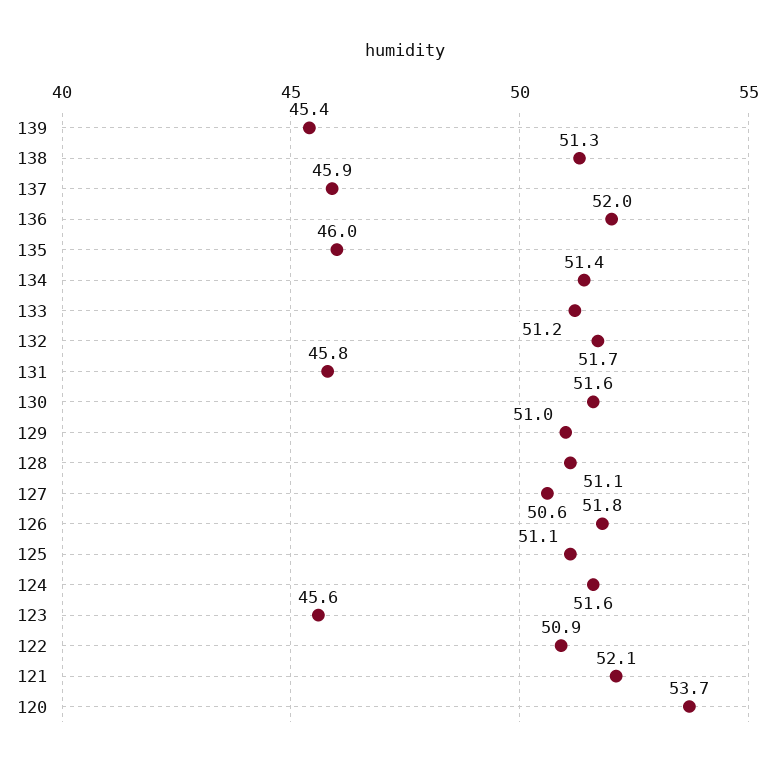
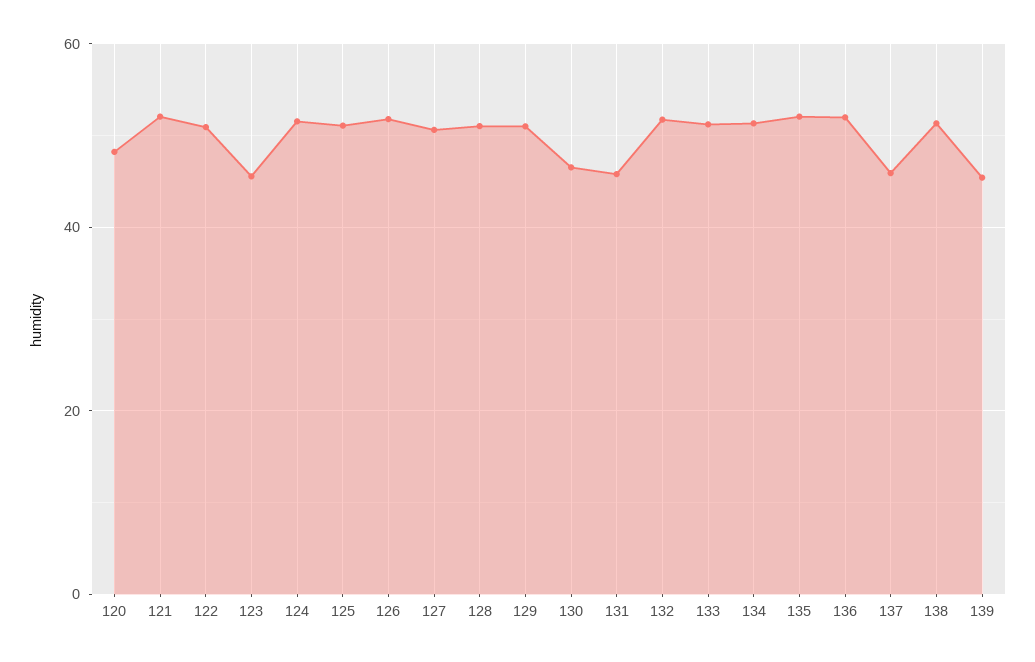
135: 46 -> 52
130: 51.6 -> 46
120: 53.7 -> 48

